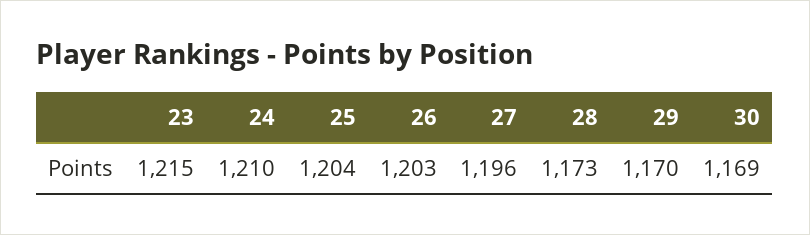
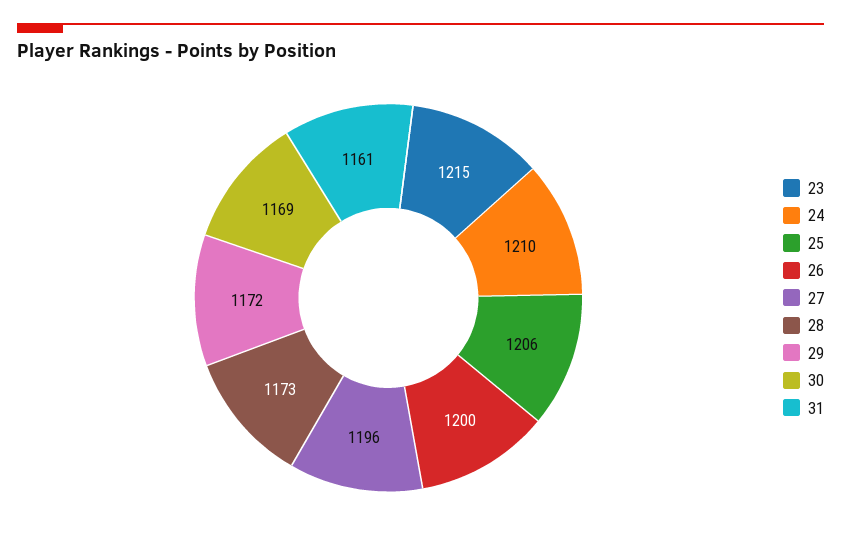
25: 1204 -> 1206
26: 1203 -> 1200
29: 1170 -> 1172
31: none -> 1161

